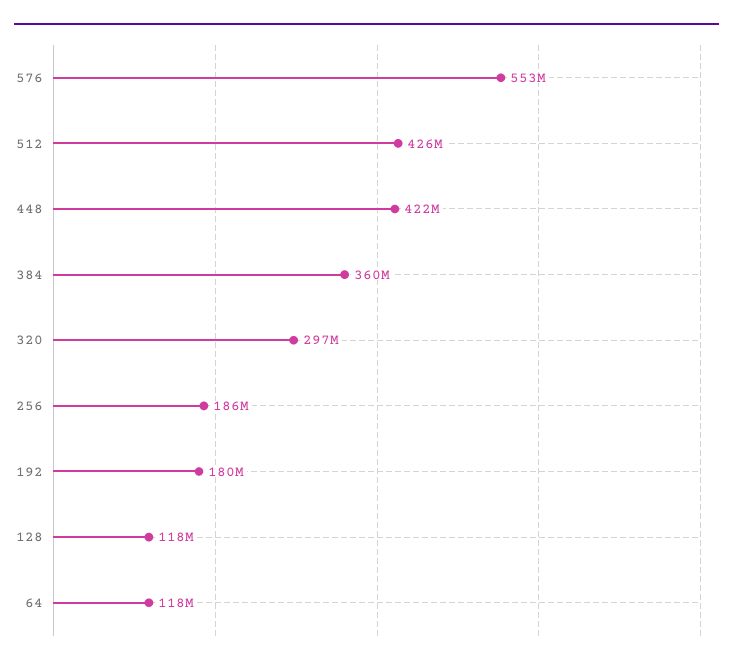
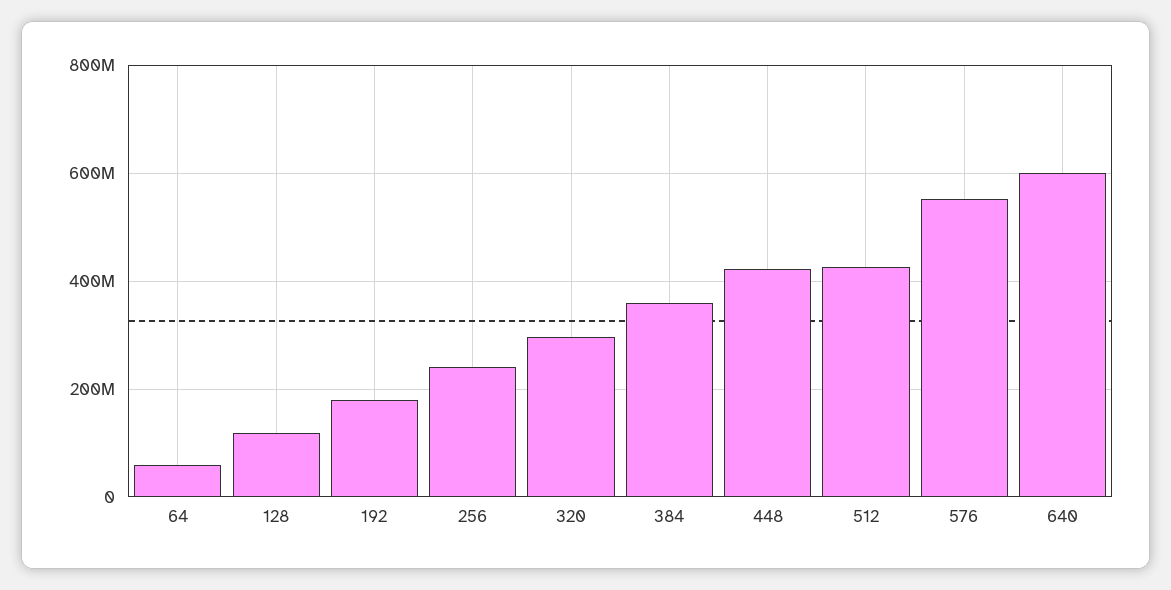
256: 186000000 -> 240000000
64: 118000000 -> 60000000
640: none -> 600000000

